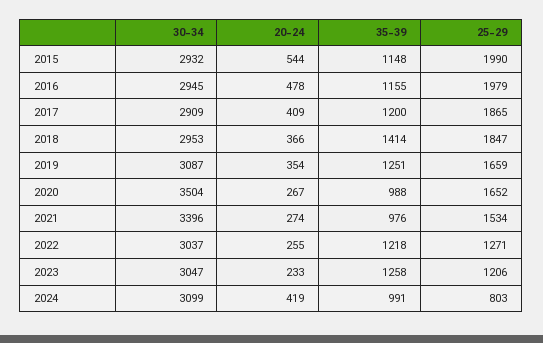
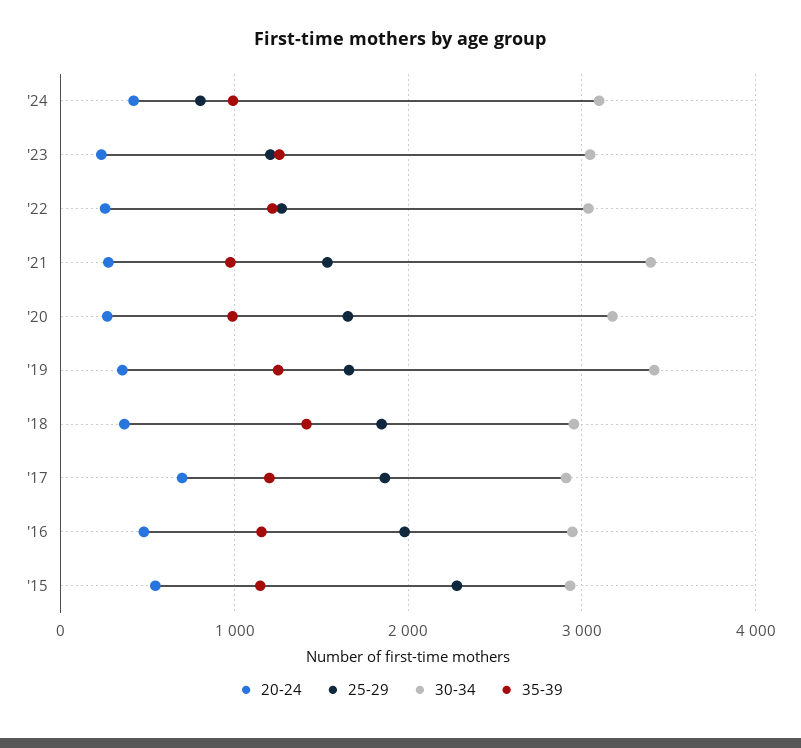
25-29, 2015: 1990 -> 2300
20-24, 2017: 409 -> 700
30-34, 2019: 3087 -> 3400
30-34, 2020: 3504 -> 3200

